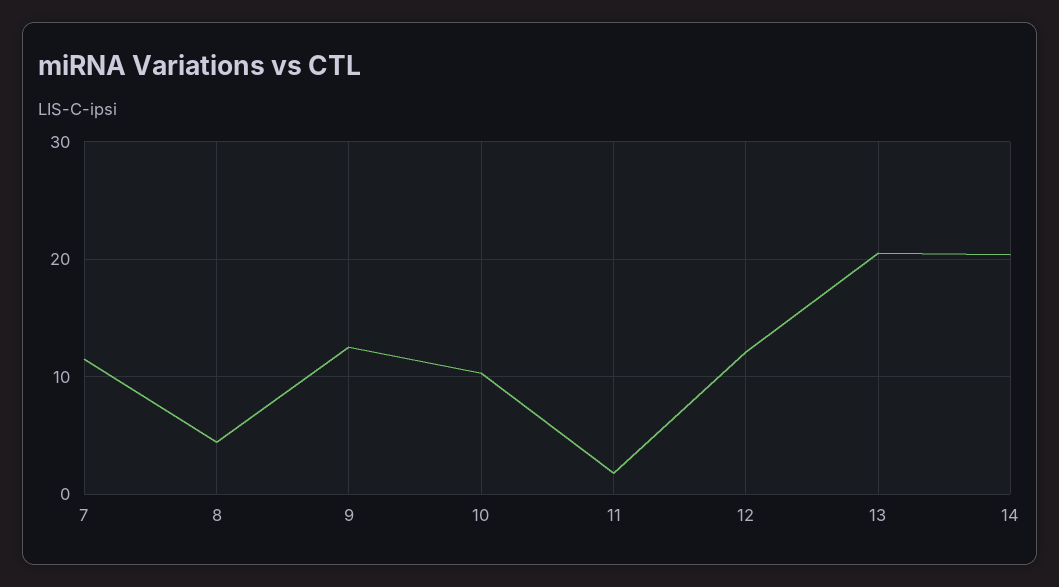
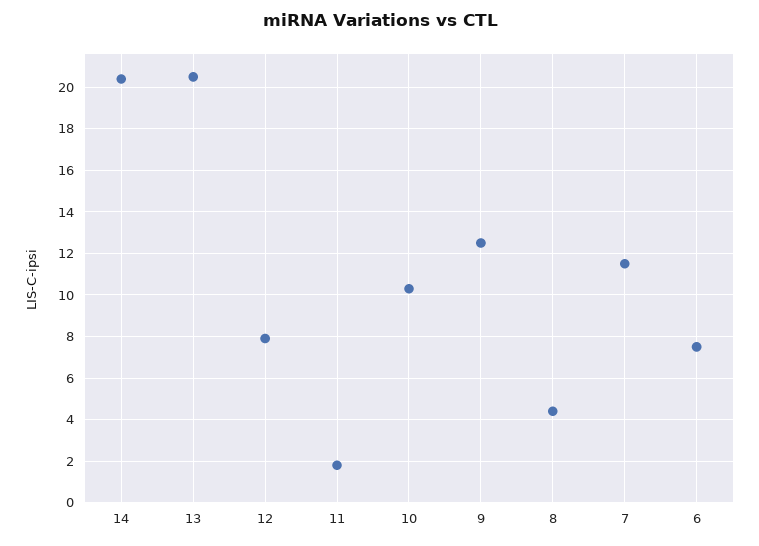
12: 12 -> 8
6: none -> 7.5

